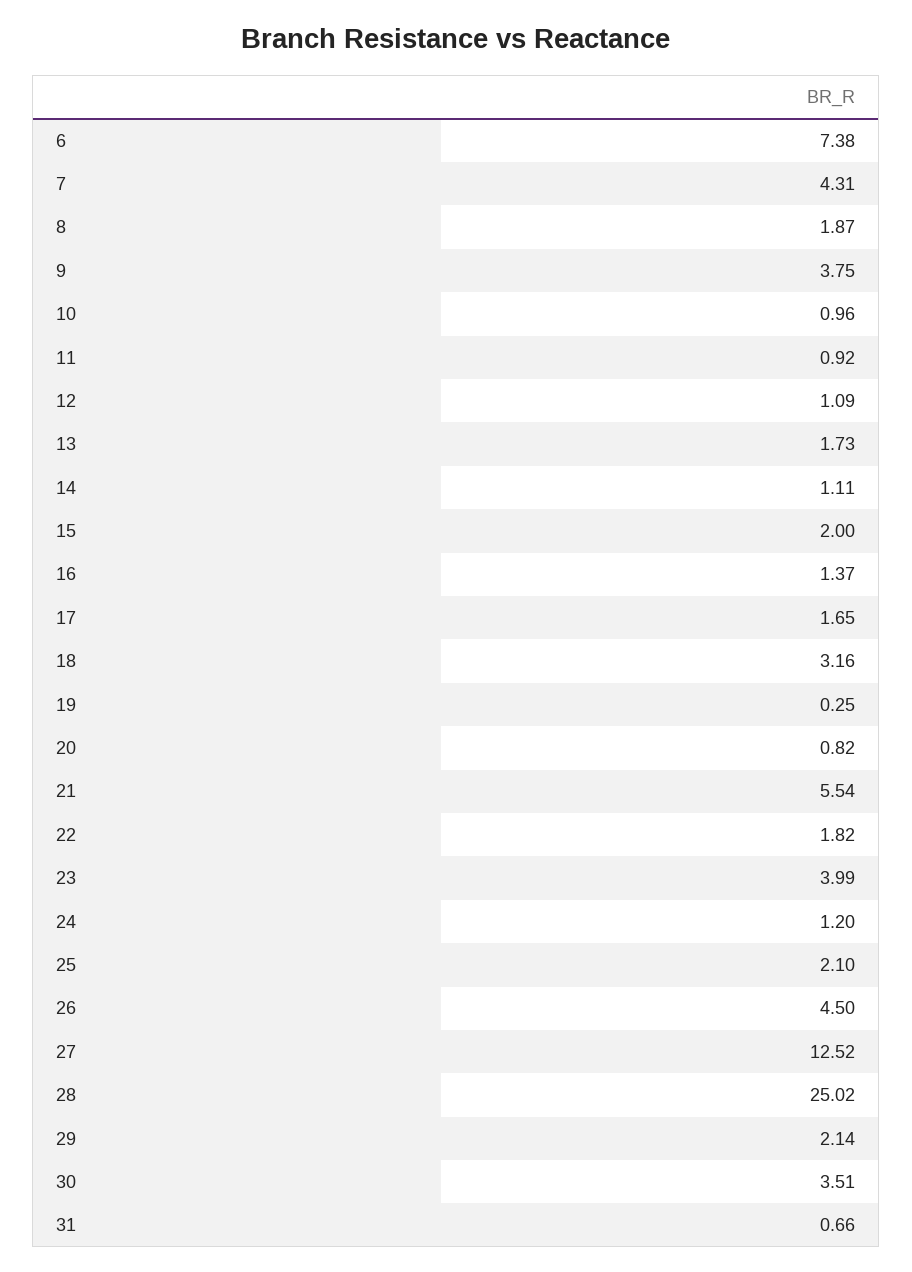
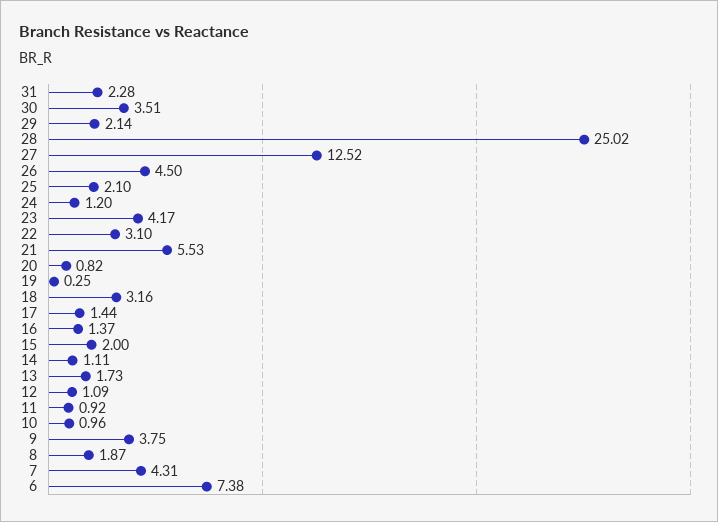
17: 1.65 -> 1.44
21: 5.54 -> 5.53
22: 1.82 -> 3.1
23: 3.99 -> 4.17
31: 0.66 -> 2.28

